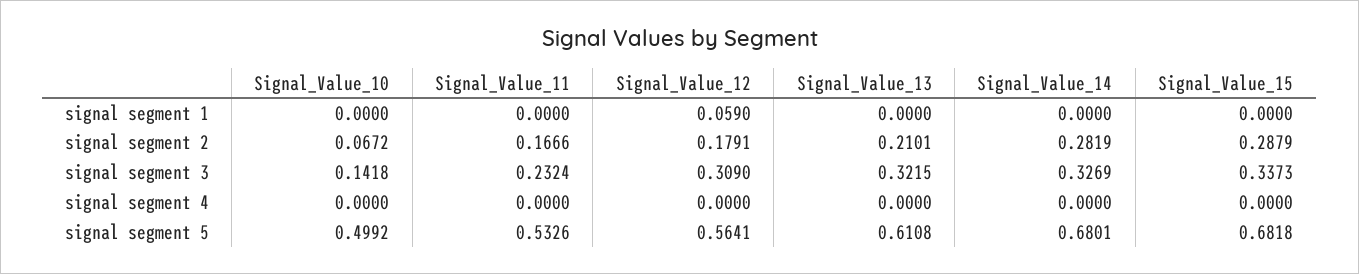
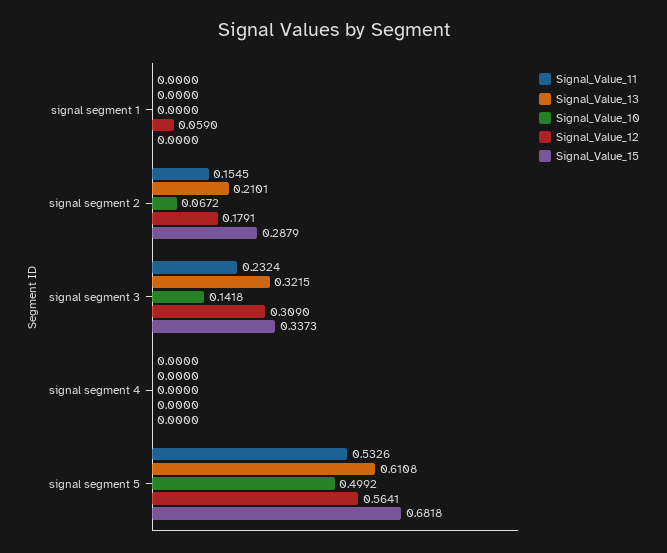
Signal_Value_14, signal segment 1: 0 -> none
Signal_Value_11, signal segment 2: 0.1666 -> 0.1545
Signal_Value_14, signal segment 2: 0.2819 -> none
Signal_Value_14, signal segment 3: 0.3269 -> none
Signal_Value_14, signal segment 4: 0 -> none
Signal_Value_14, signal segment 5: 0.6801 -> none

